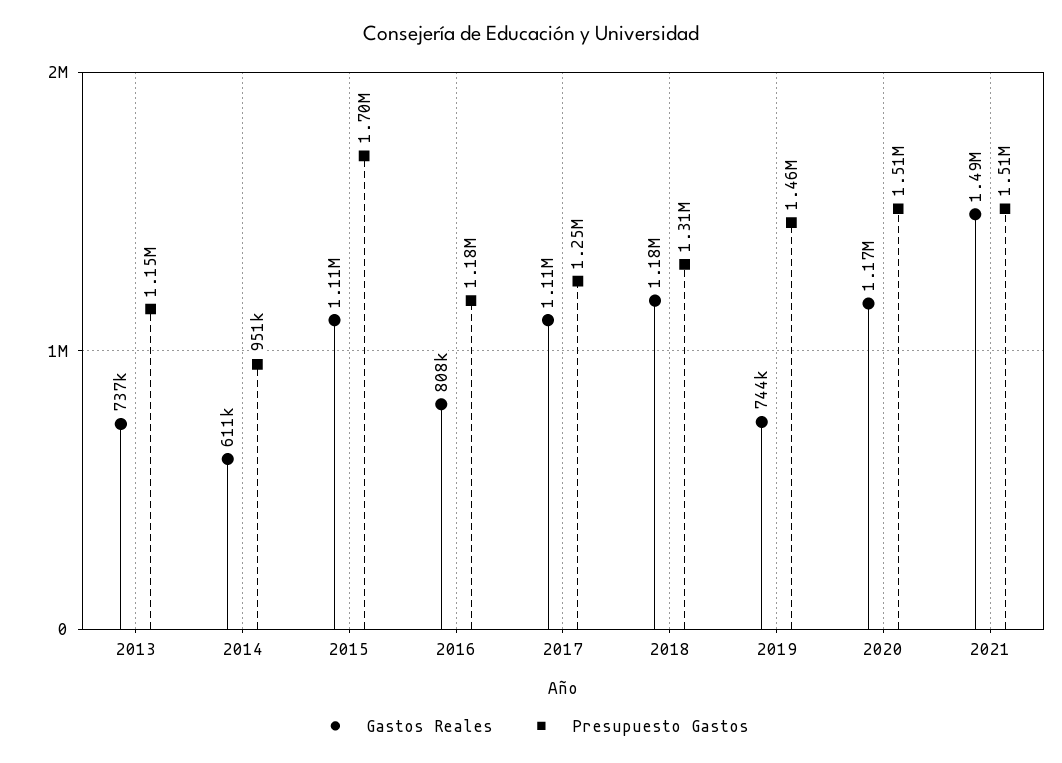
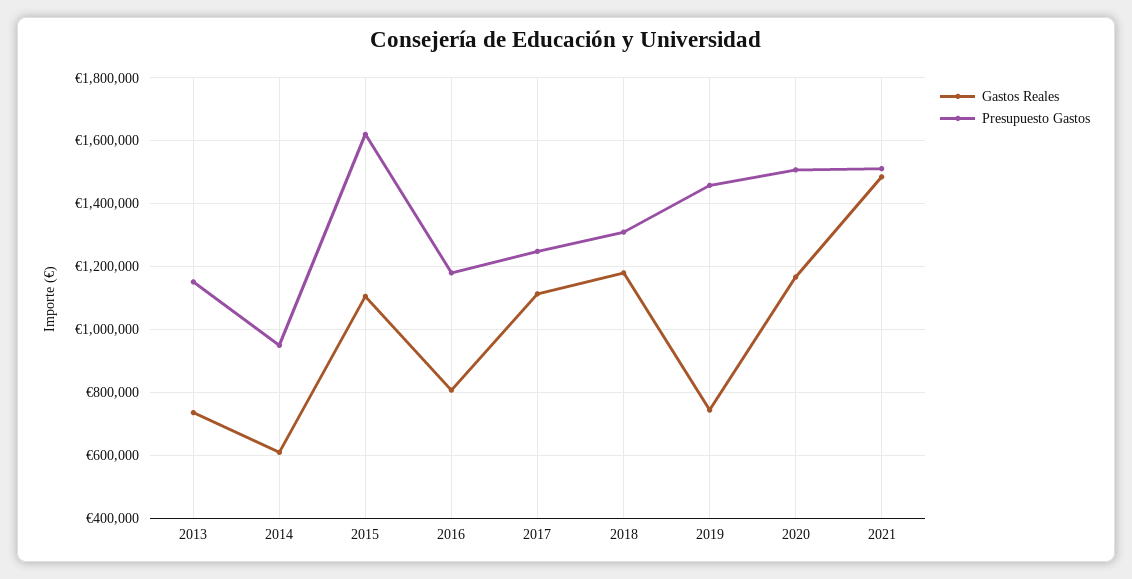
Presupuesto Gastos, 2015: 1700000 -> 1620000

